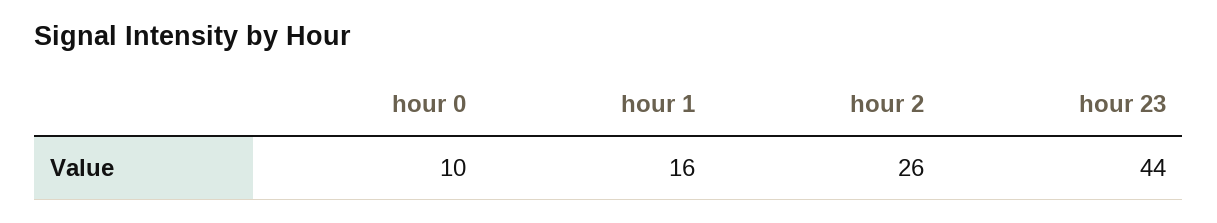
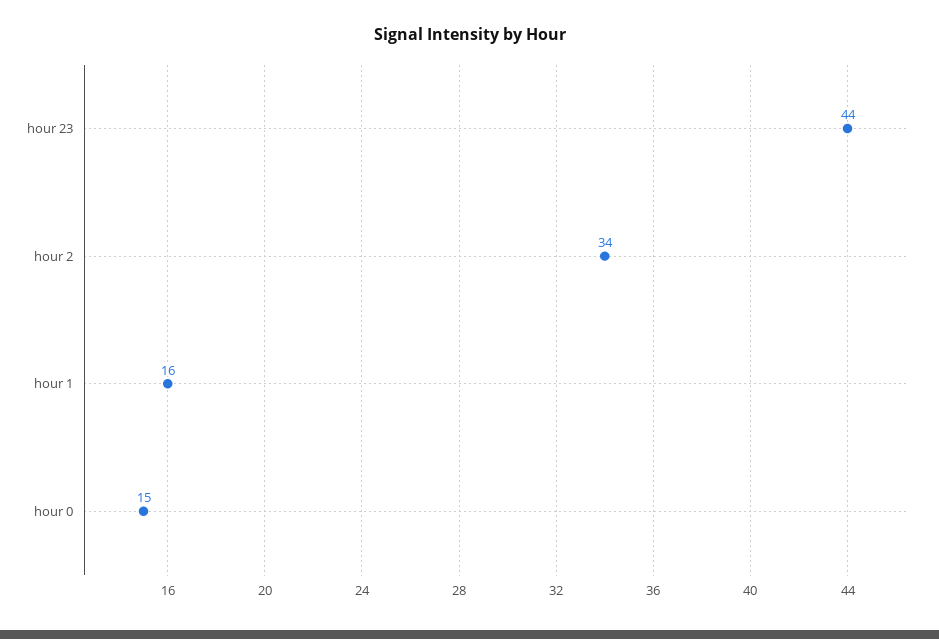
hour 0: 10 -> 15
hour 2: 26 -> 34

